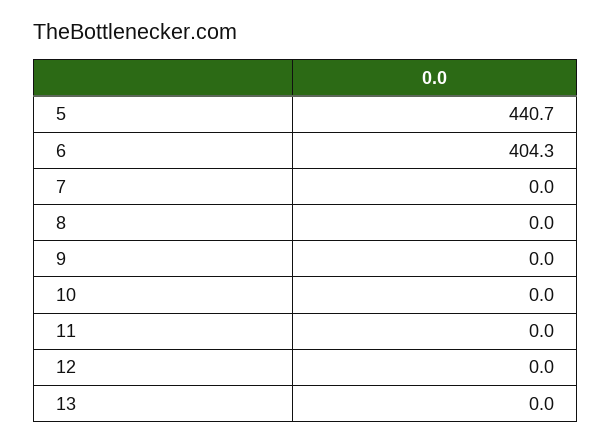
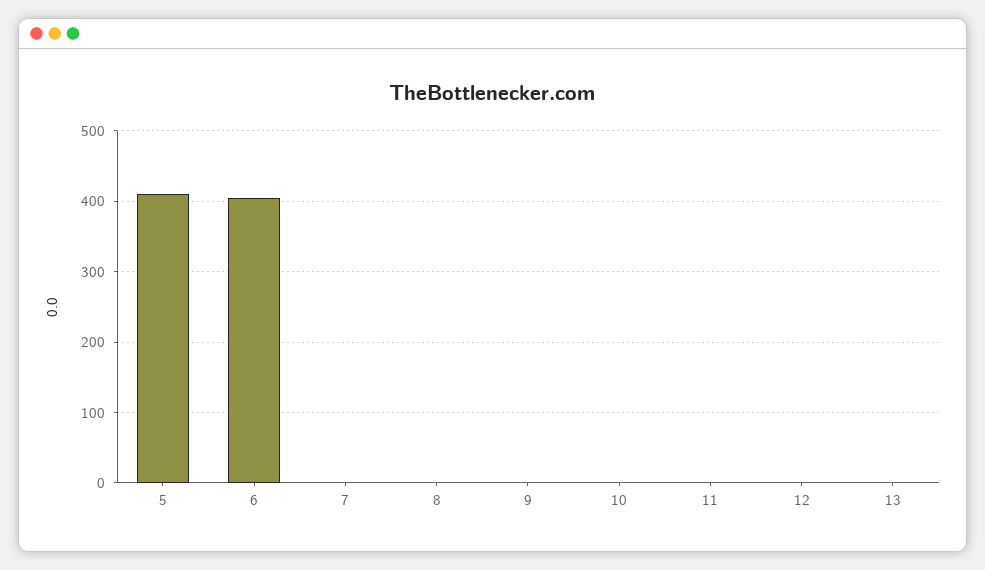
5: 440.7 -> 410

